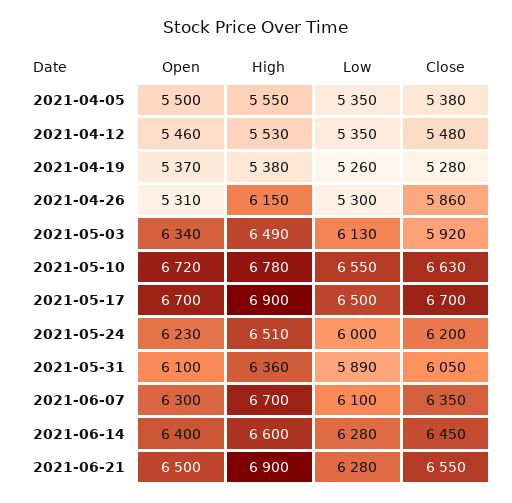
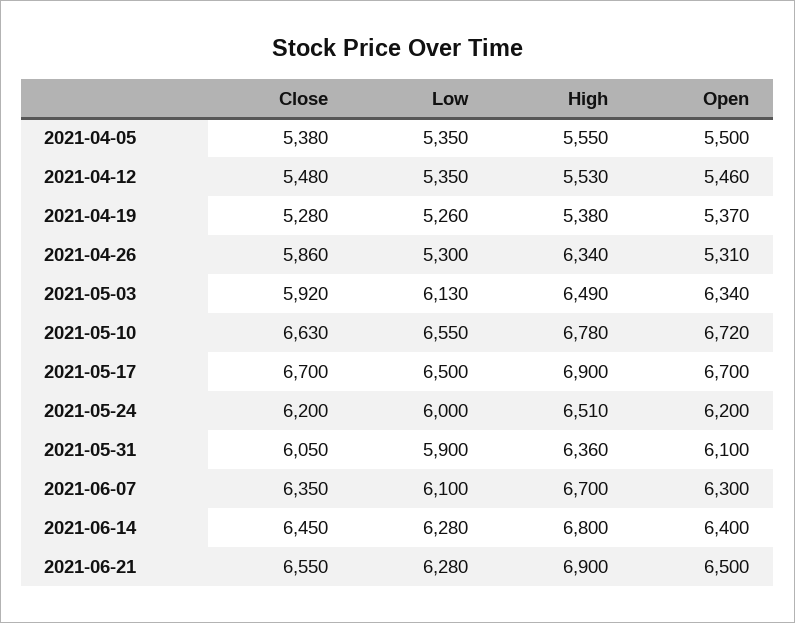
High, 2021-04-26: 6150 -> 6340
Open, 2021-05-24: 6230 -> 6200
Low, 2021-05-31: 5890 -> 5900
High, 2021-06-14: 6600 -> 6800

